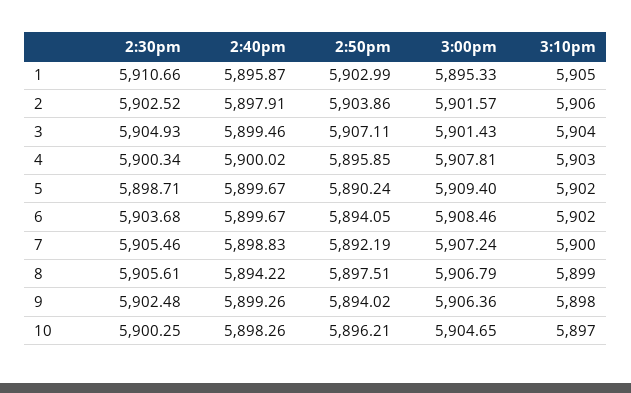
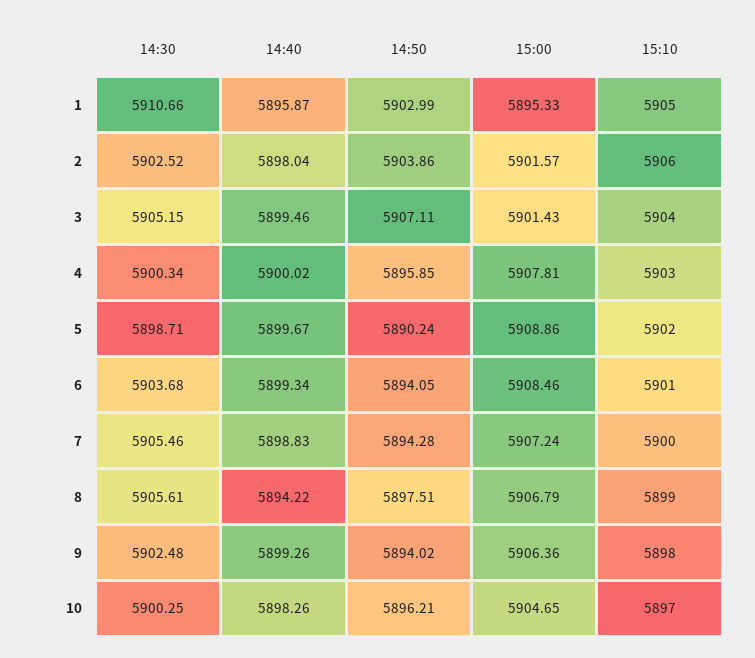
2:40pm, 2: 5897.91 -> 5898.04
2:30pm, 3: 5904.93 -> 5905.15
3:00pm, 5: 5909.4 -> 5908.86
2:40pm, 6: 5899.67 -> 5899.34
3:10pm, 6: 5902 -> 5901
2:50pm, 7: 5892.19 -> 5894.28

